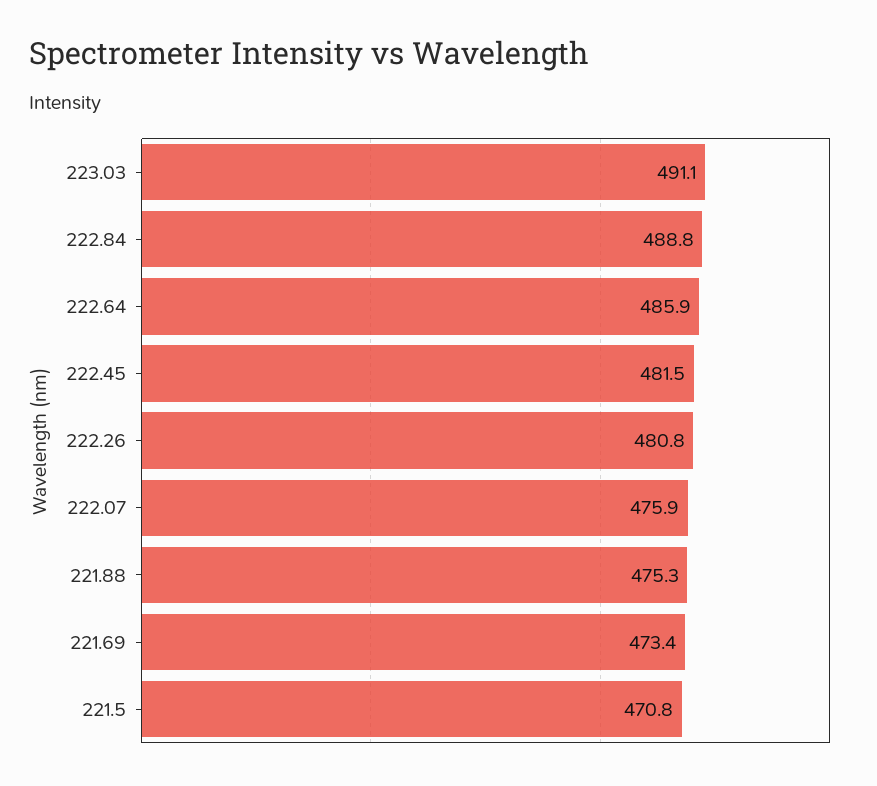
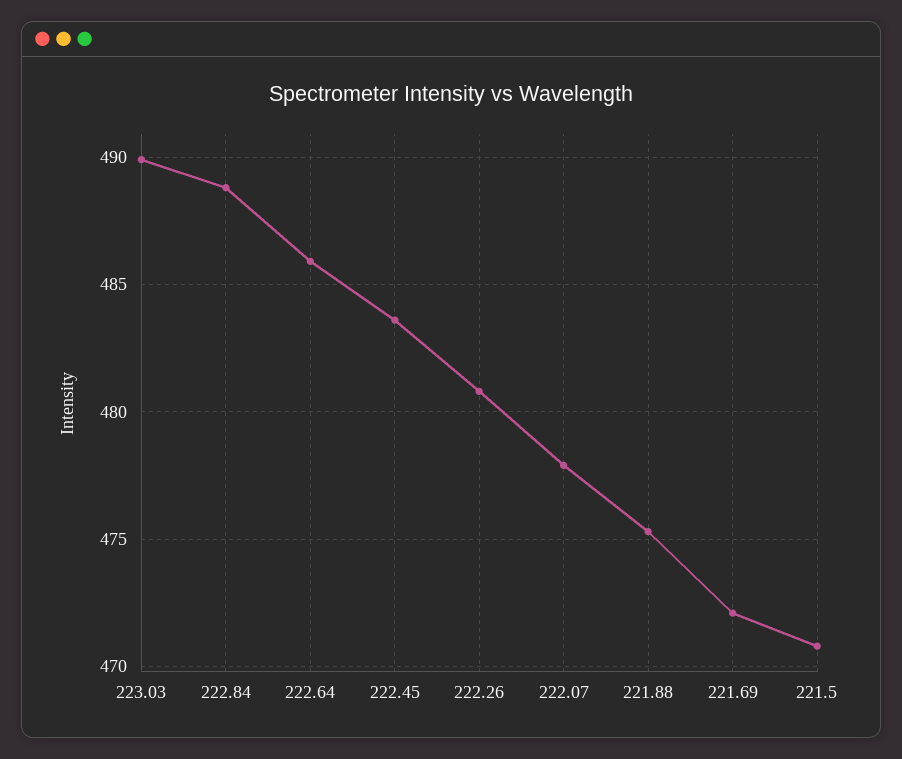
223.03: 491.1 -> 490
222.45: 481.5 -> 483.5
222.07: 475.9 -> 478
221.69: 473.4 -> 472

